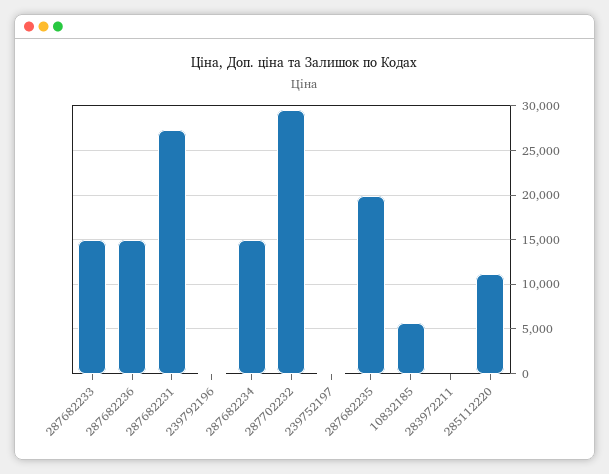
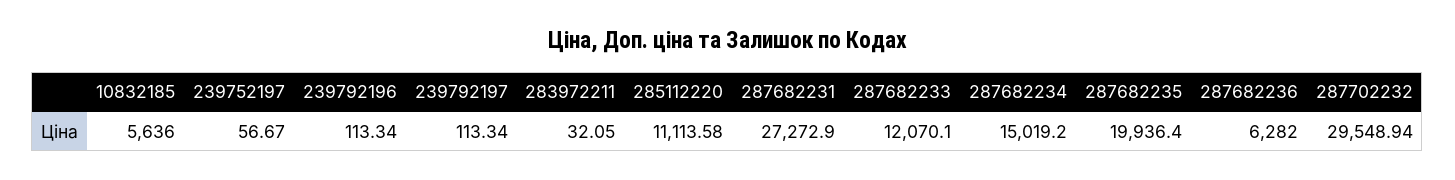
287682233: 15000 -> 12070.1
287682236: 15000 -> 6282
239792197: none -> 113.34

